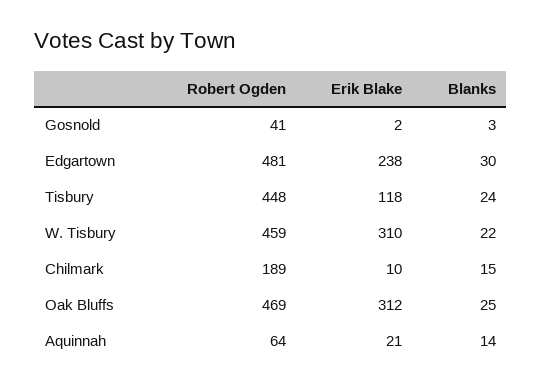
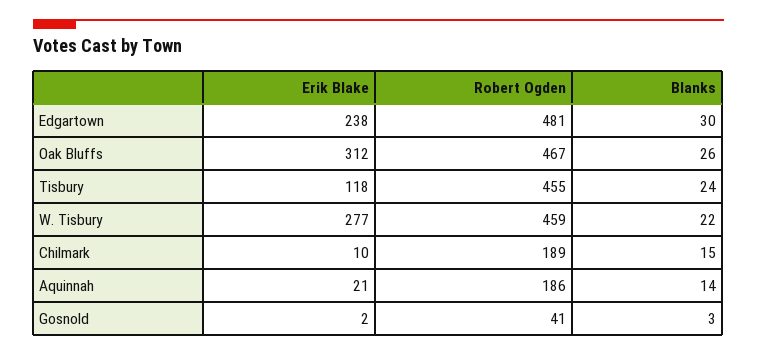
Robert Ogden, Tisbury: 448 -> 455
Erik Blake, W. Tisbury: 310 -> 277
Robert Ogden, Oak Bluffs: 469 -> 467
Blanks, Oak Bluffs: 25 -> 26
Robert Ogden, Aquinnah: 64 -> 186

